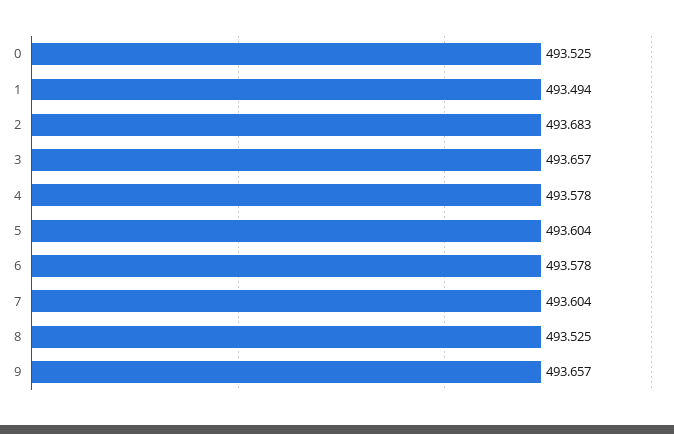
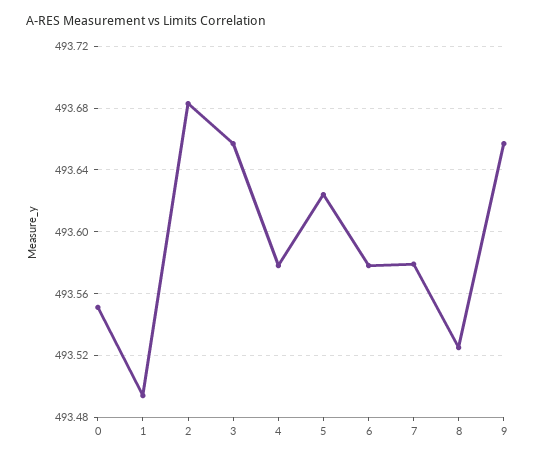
0: 493.525 -> 493.55
5: 493.604 -> 493.625
7: 493.604 -> 493.58

